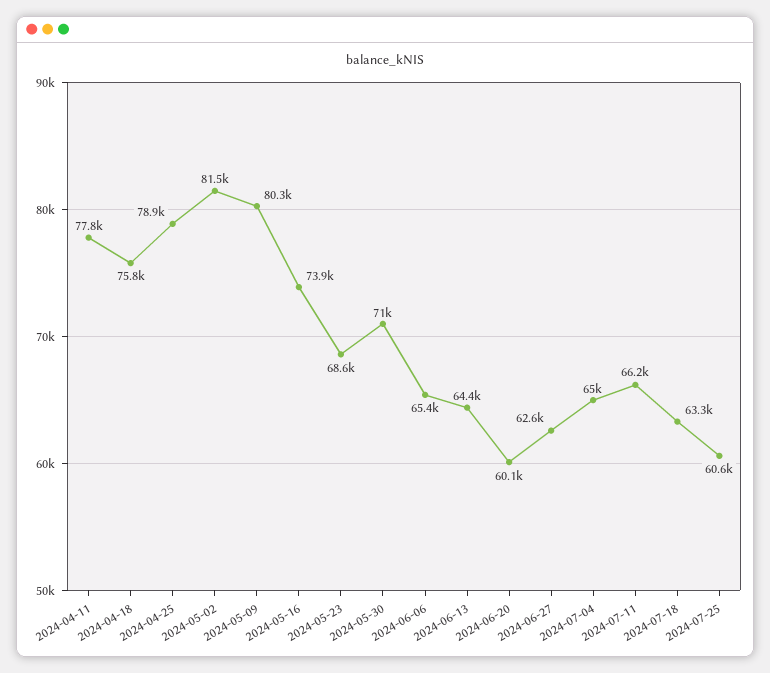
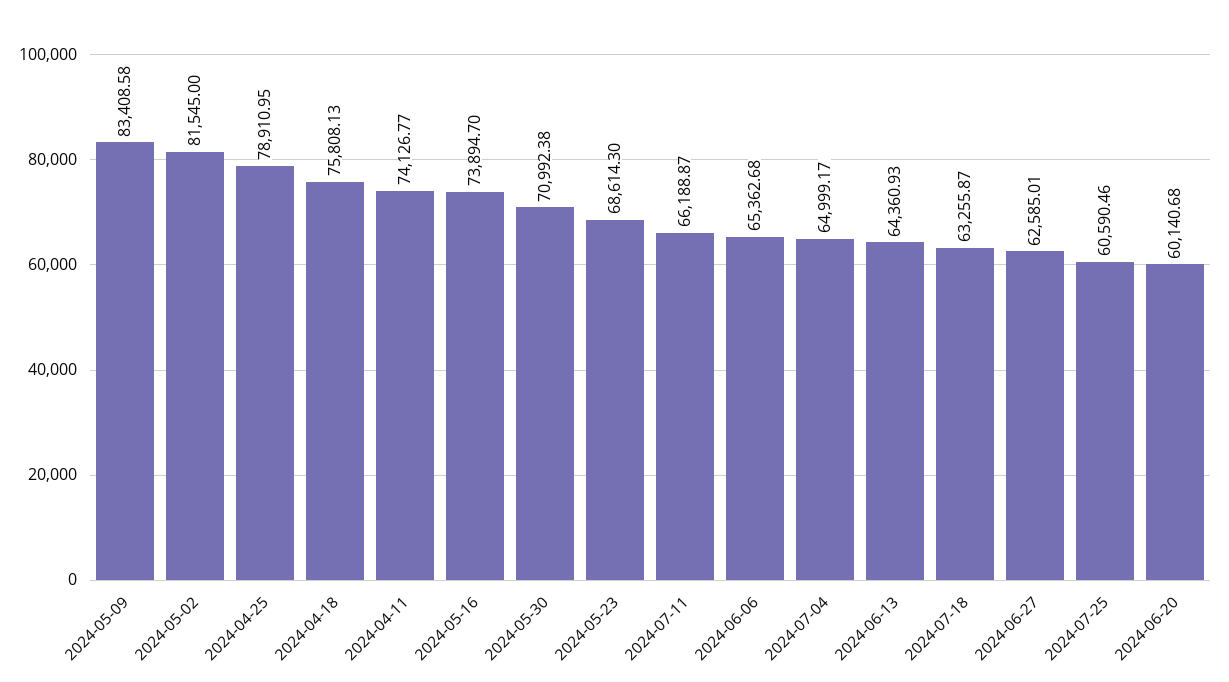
2024-04-11: 77800 -> 74126.77
2024-05-09: 80300 -> 83408.58

